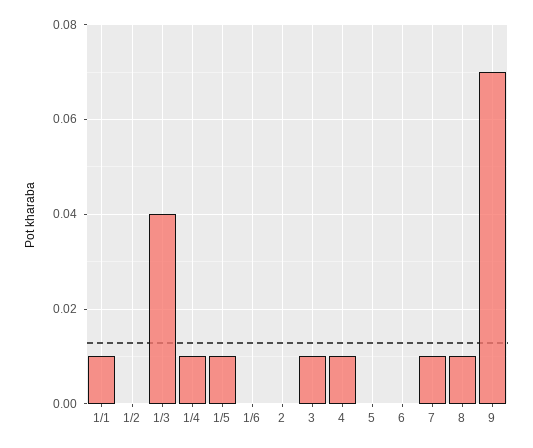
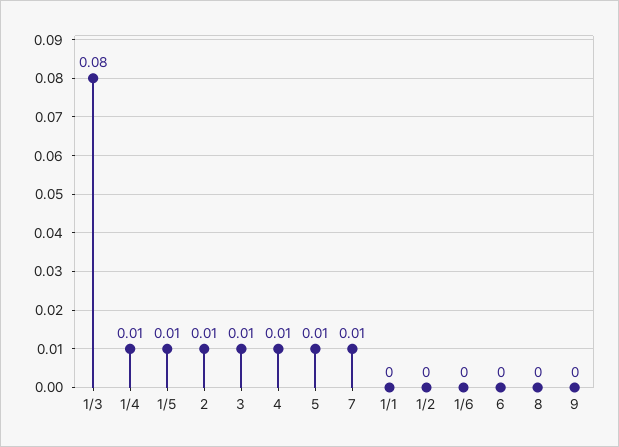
1/1: 0.01 -> 0
1/3: 0.04 -> 0.08
2: 0 -> 0.01
5: 0 -> 0.01
8: 0.01 -> 0
9: 0.07 -> 0

